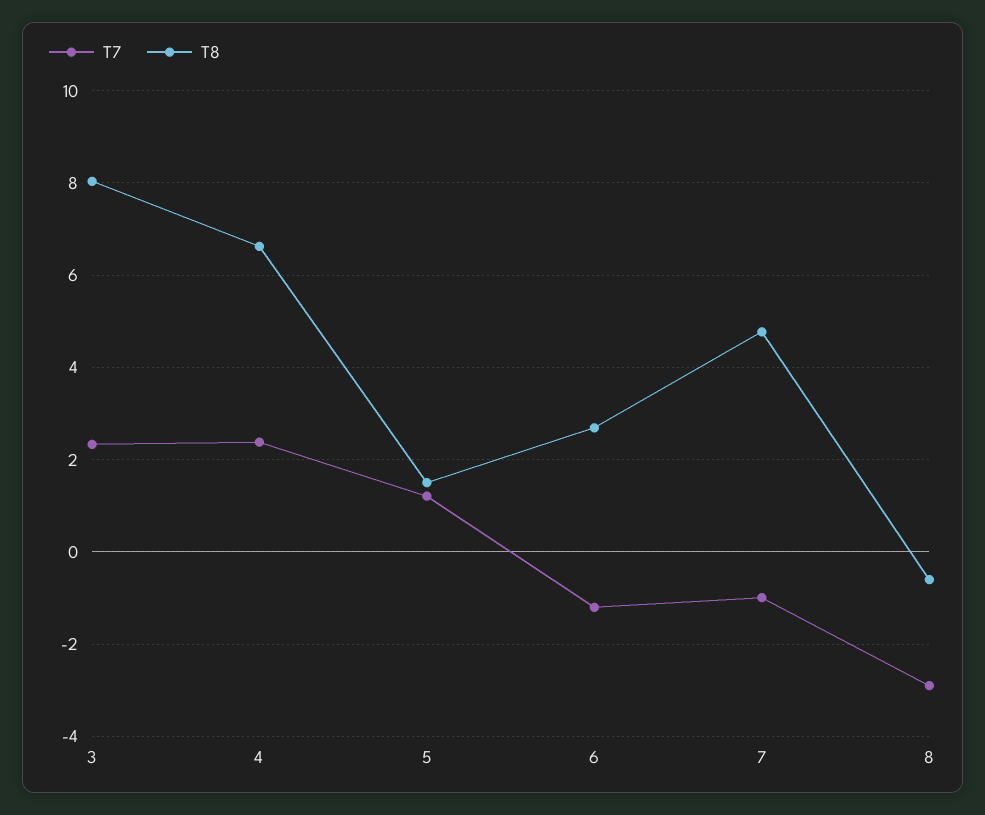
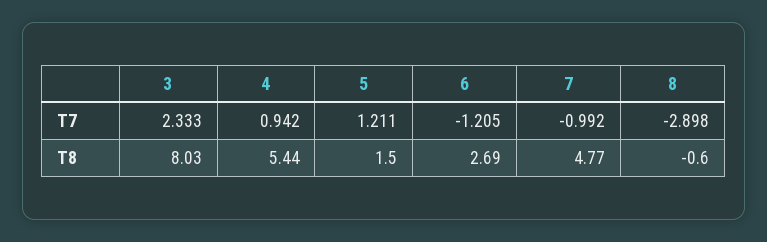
T7, 4: 2.4 -> 0.942
T8, 4: 6.6 -> 5.44

